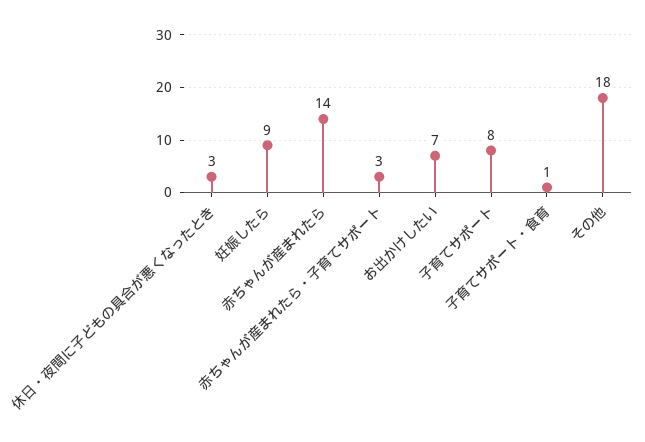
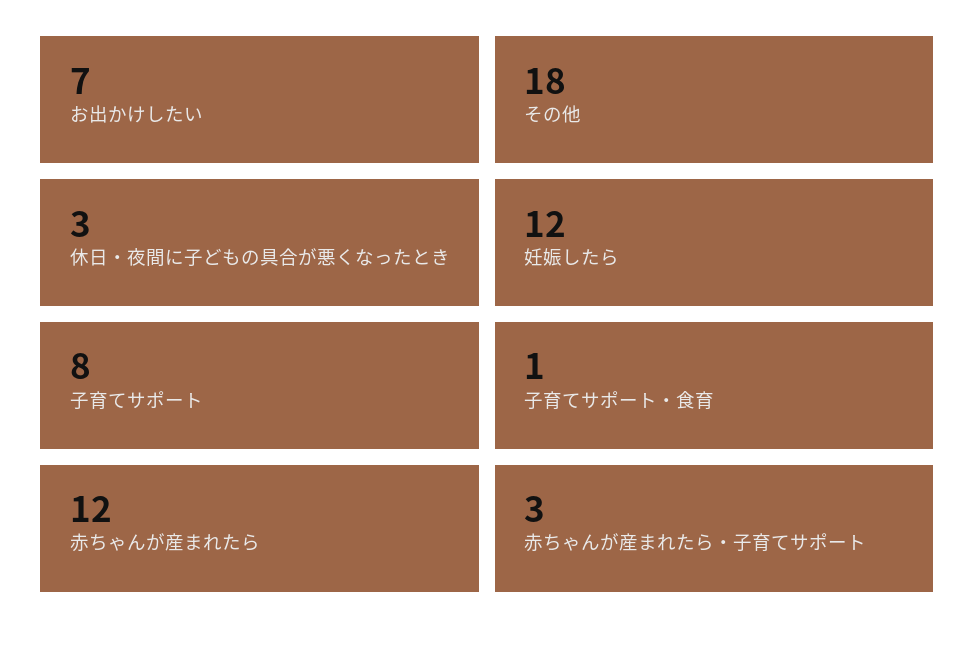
妊娠したら: 9 -> 12
赤ちゃんが産まれたら: 14 -> 12

